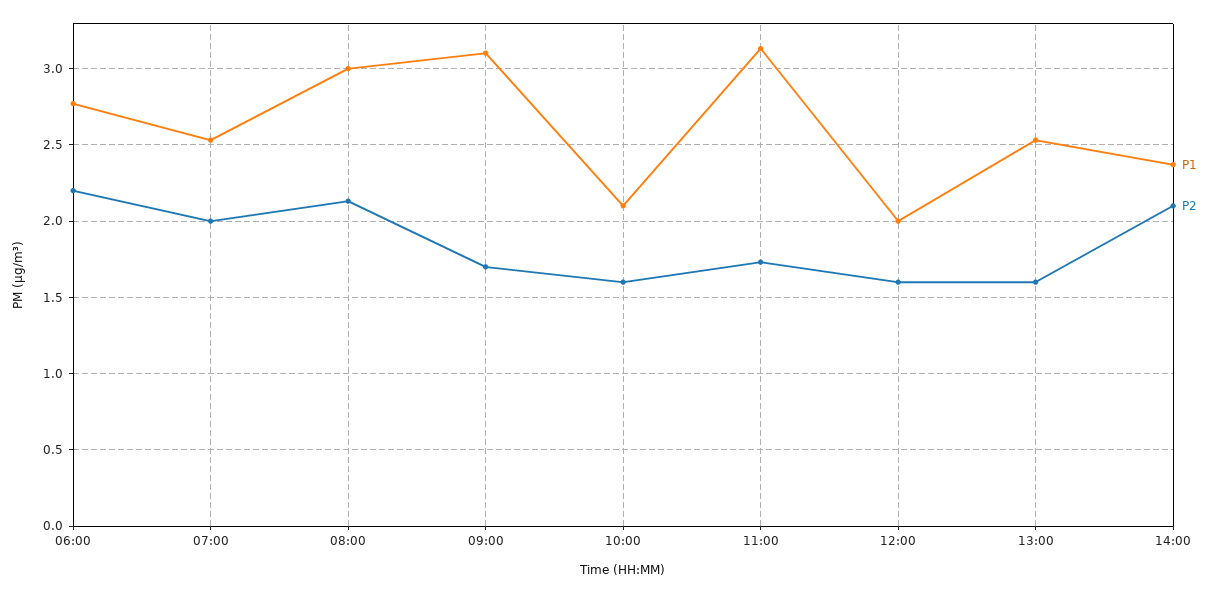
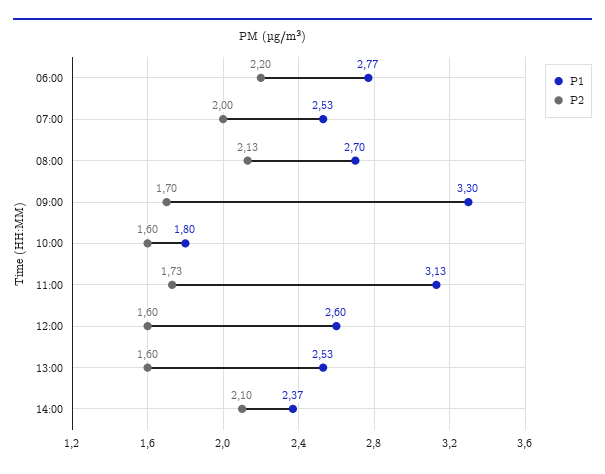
P1, 08:00: 3 -> 2.7
P1, 09:00: 3.1 -> 3.3
P1, 10:00: 2.1 -> 1.8
P1, 12:00: 2 -> 2.6

